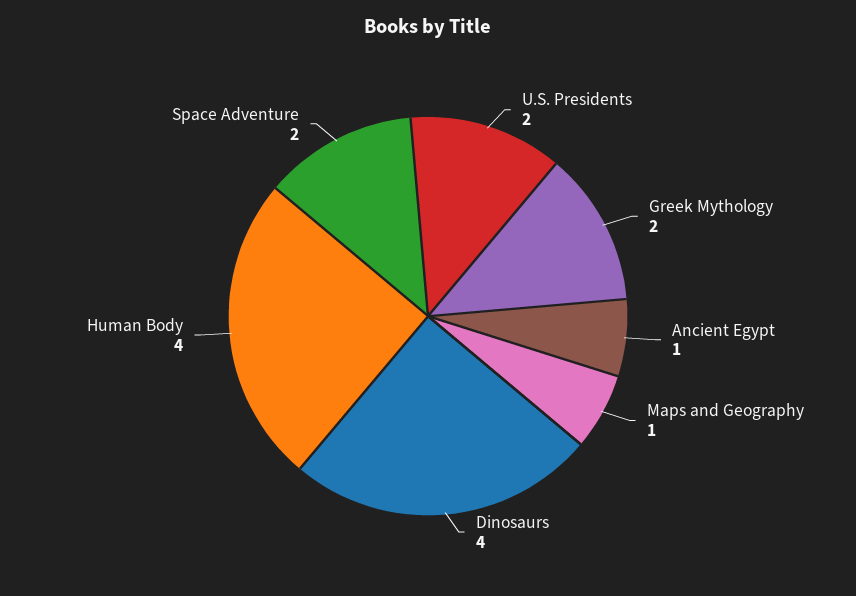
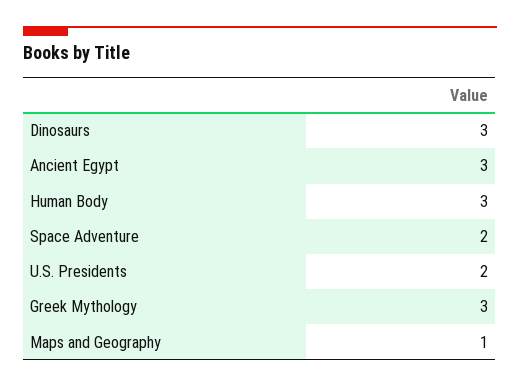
Greek Mythology: 2 -> 3
Ancient Egypt: 1 -> 3
Dinosaurs: 4 -> 3
Human Body: 4 -> 3

